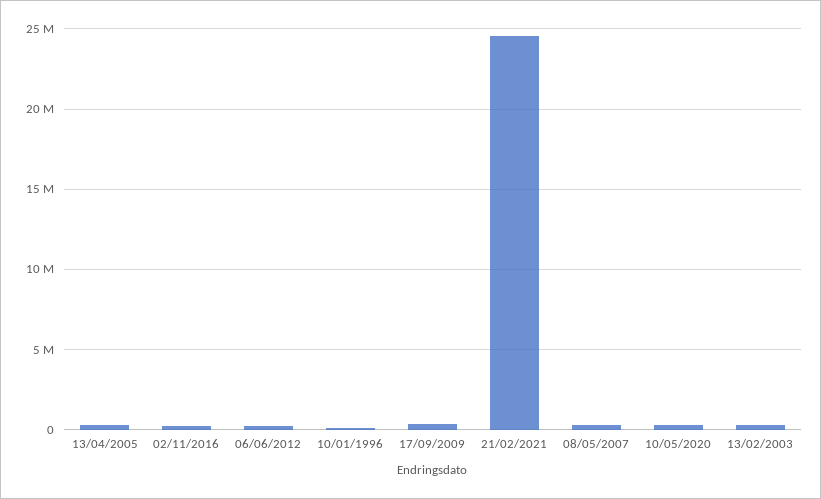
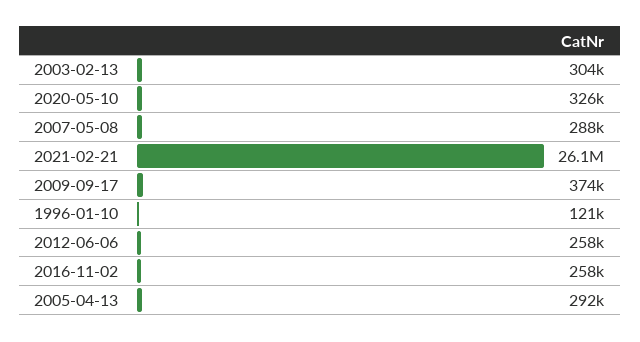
21/02/2021: 24500000 -> 26100000

